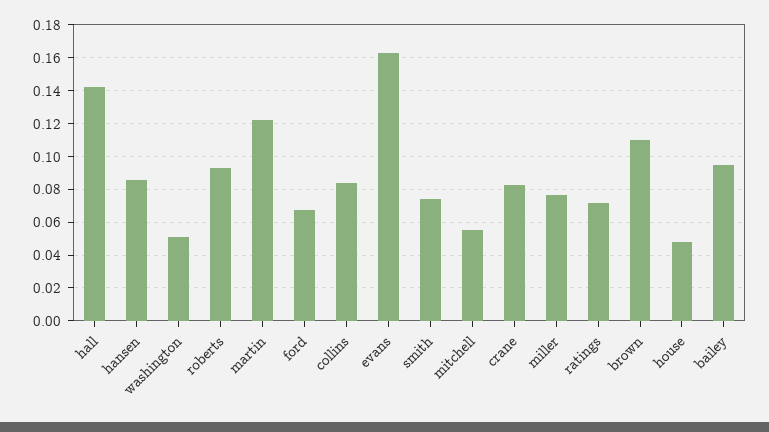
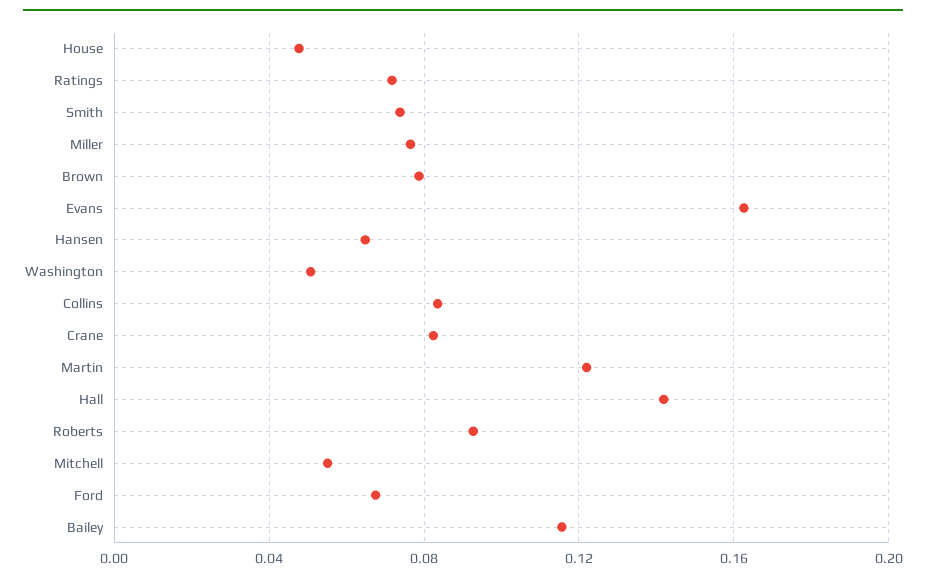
hansen: 0.085 -> 0.065
brown: 0.11 -> 0.08
bailey: 0.095 -> 0.115

